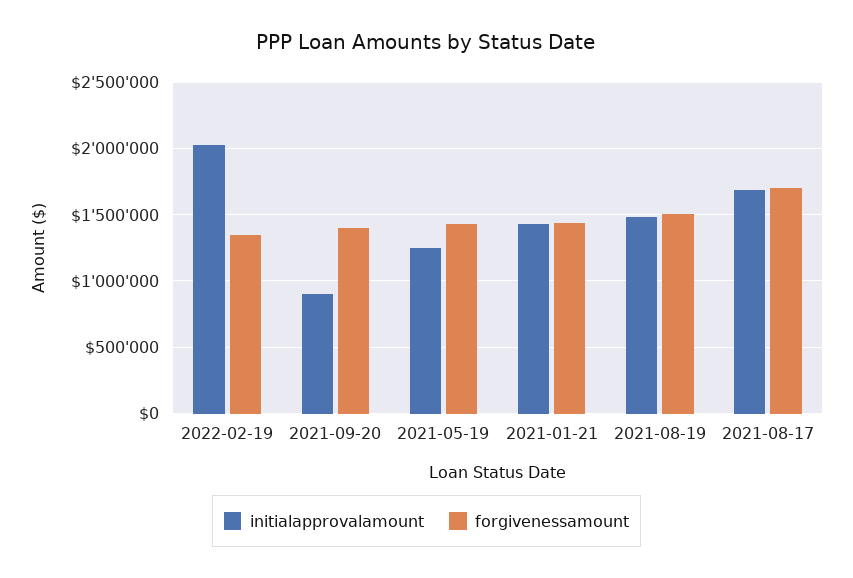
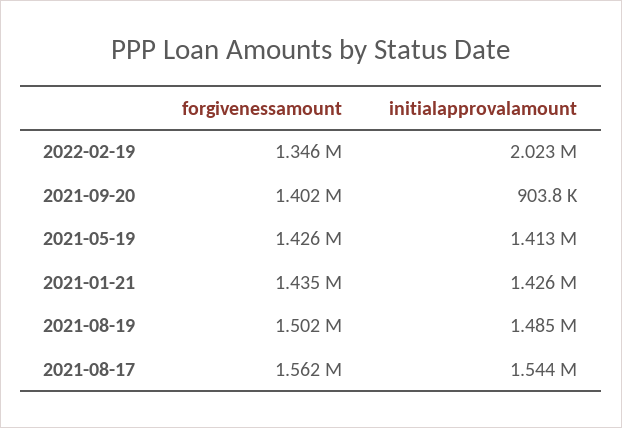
initialapprovalamount, 2021-05-19: 1250000 -> 1413000
initialapprovalamount, 2021-08-17: 1700000 -> 1544000
forgivenessamount, 2021-08-17: 1700000 -> 1562000

